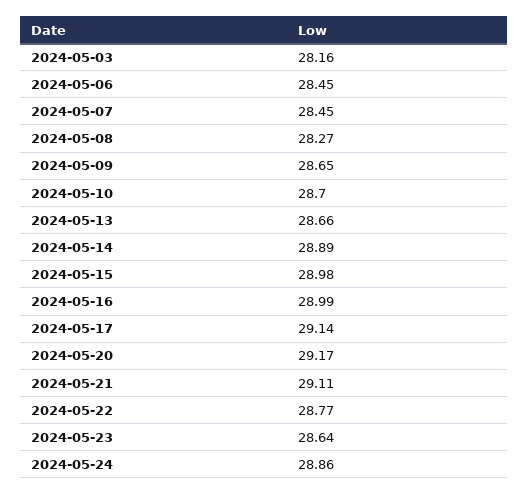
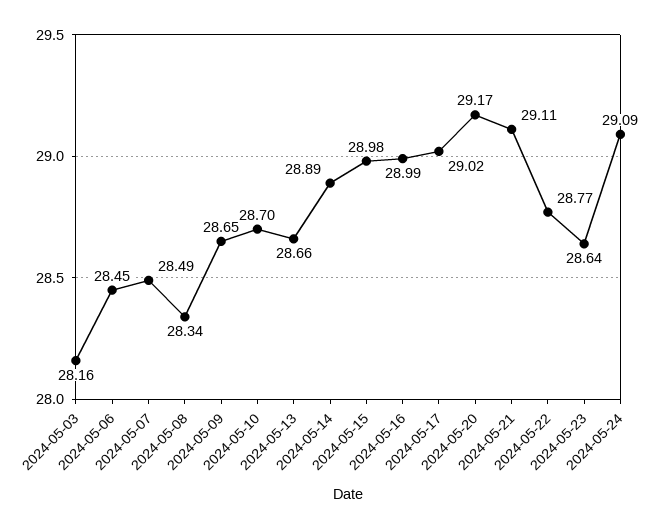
2024-05-07: 28.45 -> 28.49
2024-05-08: 28.27 -> 28.34
2024-05-17: 29.14 -> 29.02
2024-05-24: 28.86 -> 29.09

